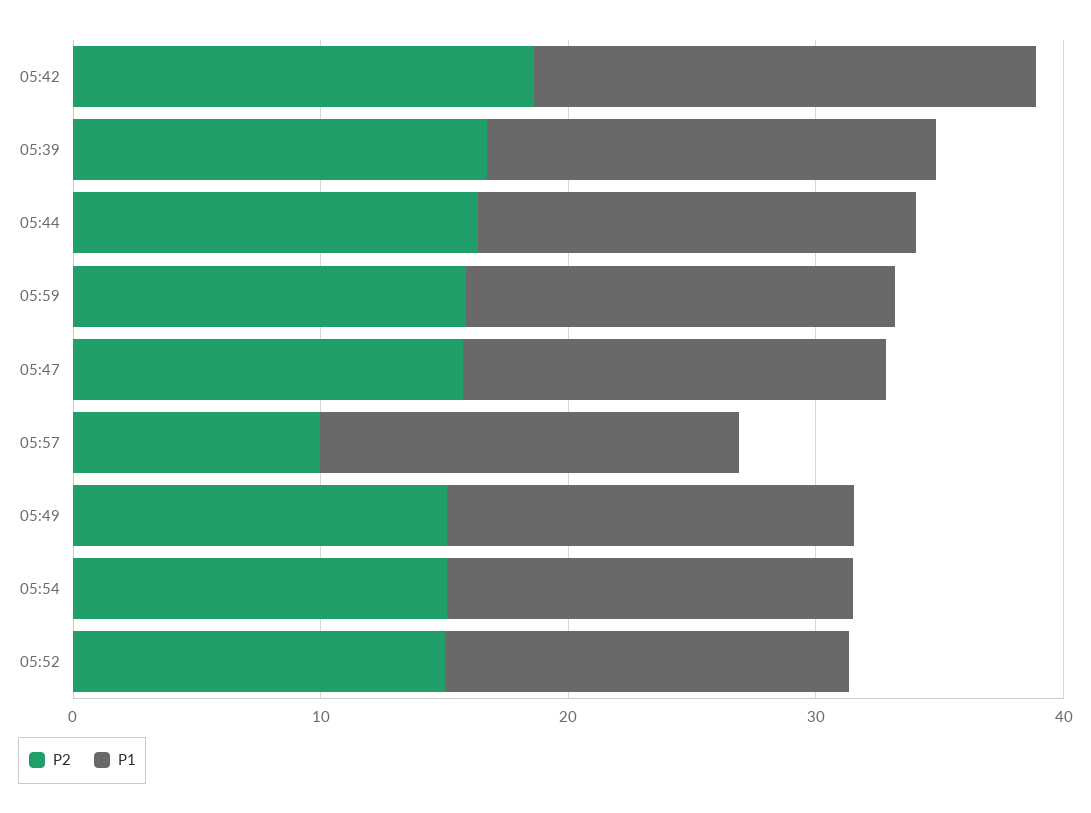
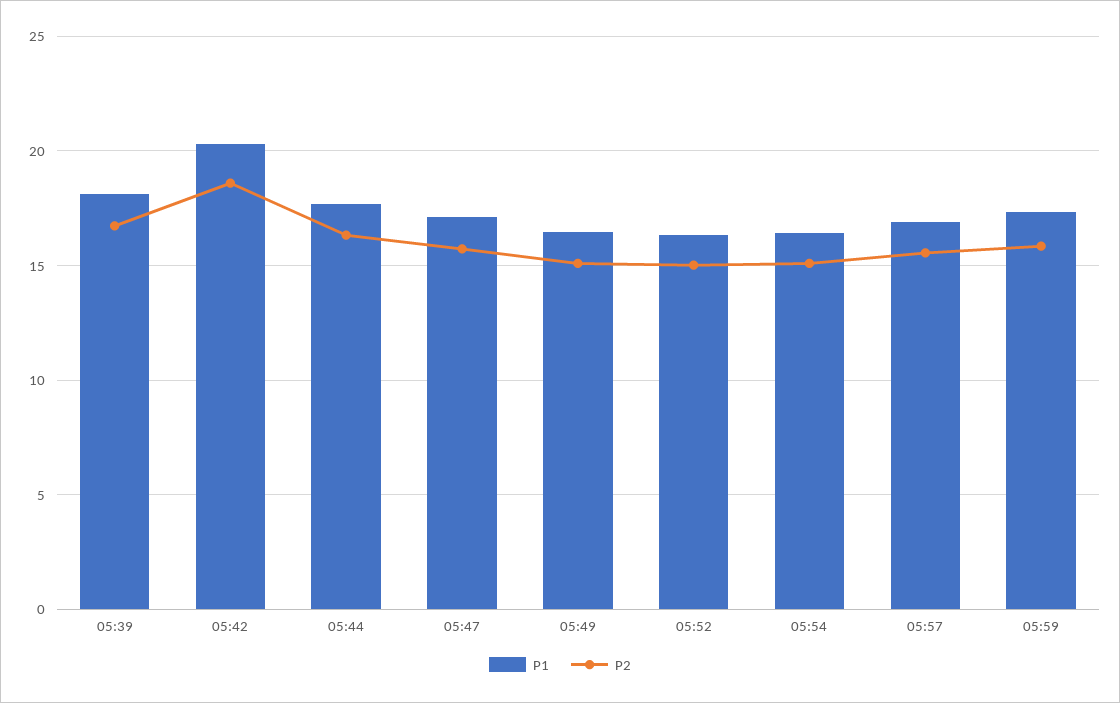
P2, 05:57: 10 -> 15.5

